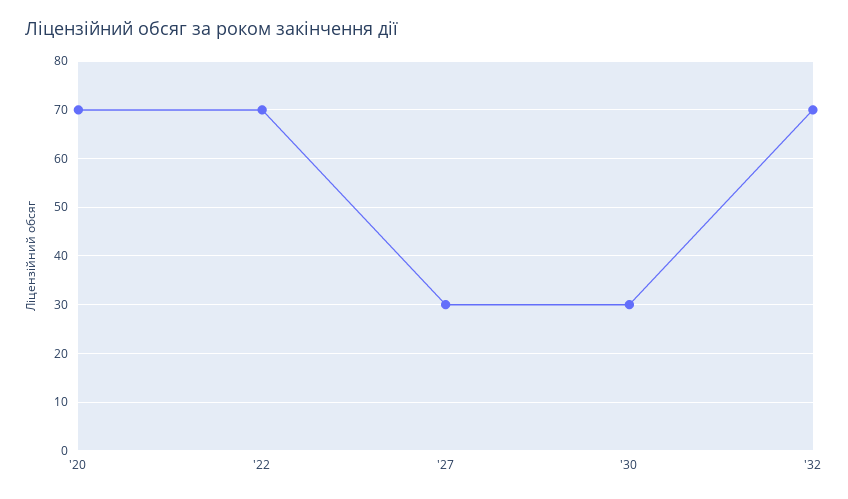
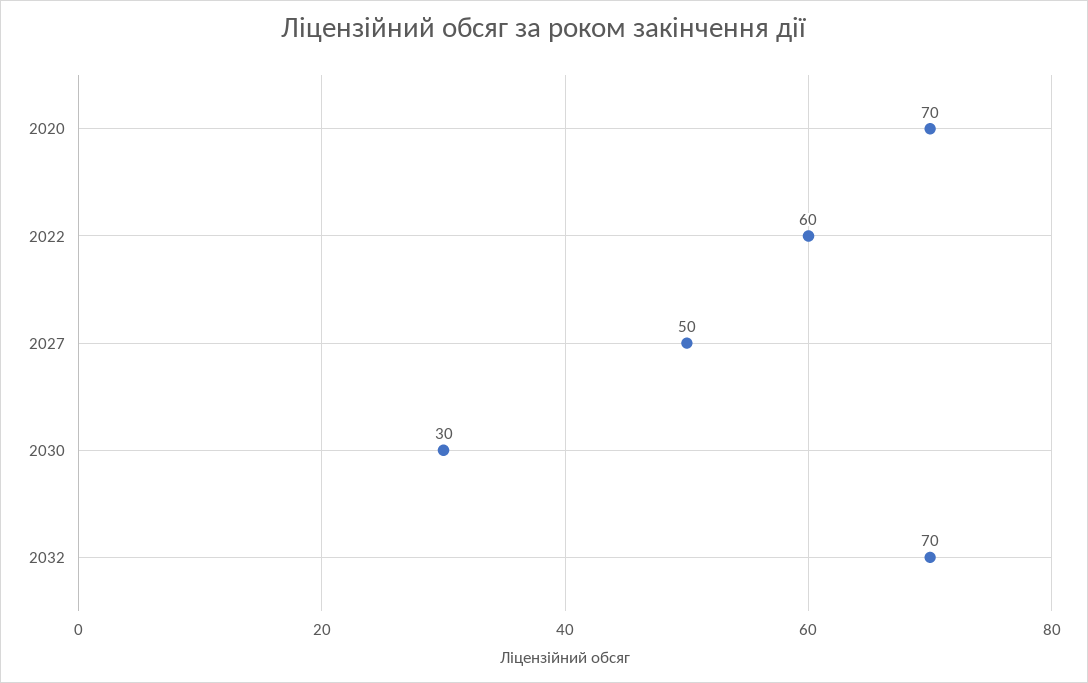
'22: 70 -> 60
'27: 30 -> 50

